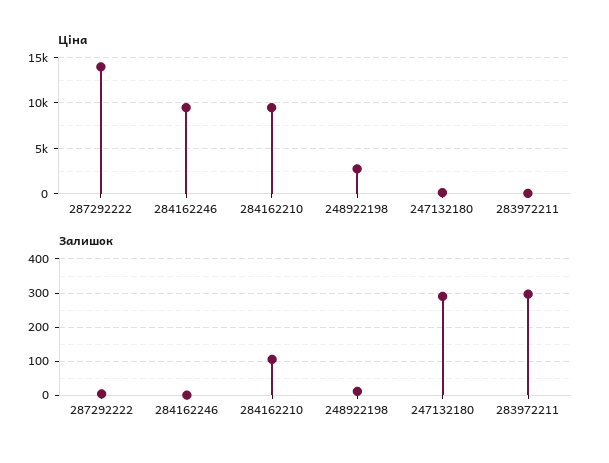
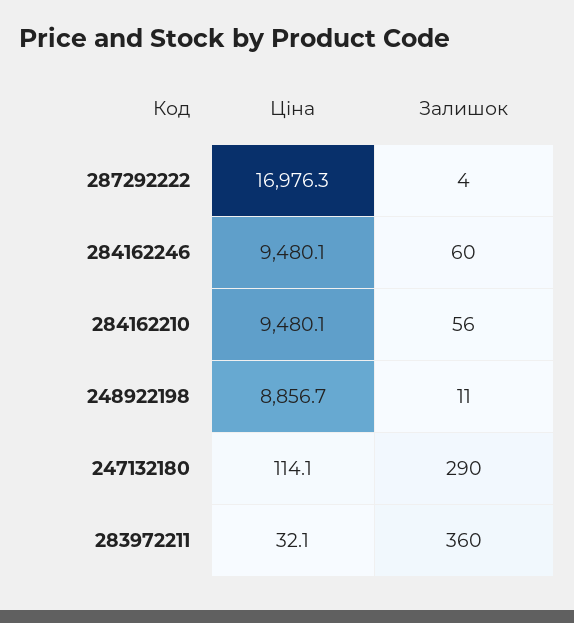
Ціна, 287292222: 14000 -> 16976.3
Ціна, 248922198: 3000 -> 8856.7
Залишок, 284162246: 0 -> 60
Залишок, 284162210: 100 -> 56
Залишок, 283972211: 300 -> 360

